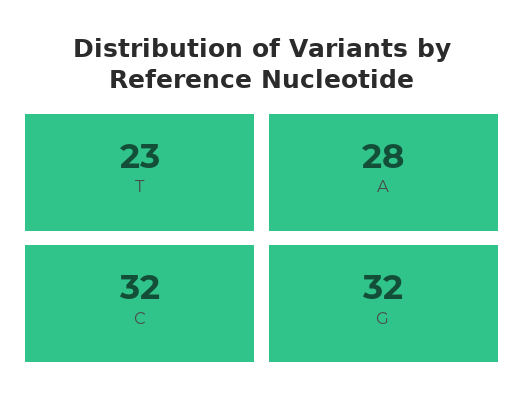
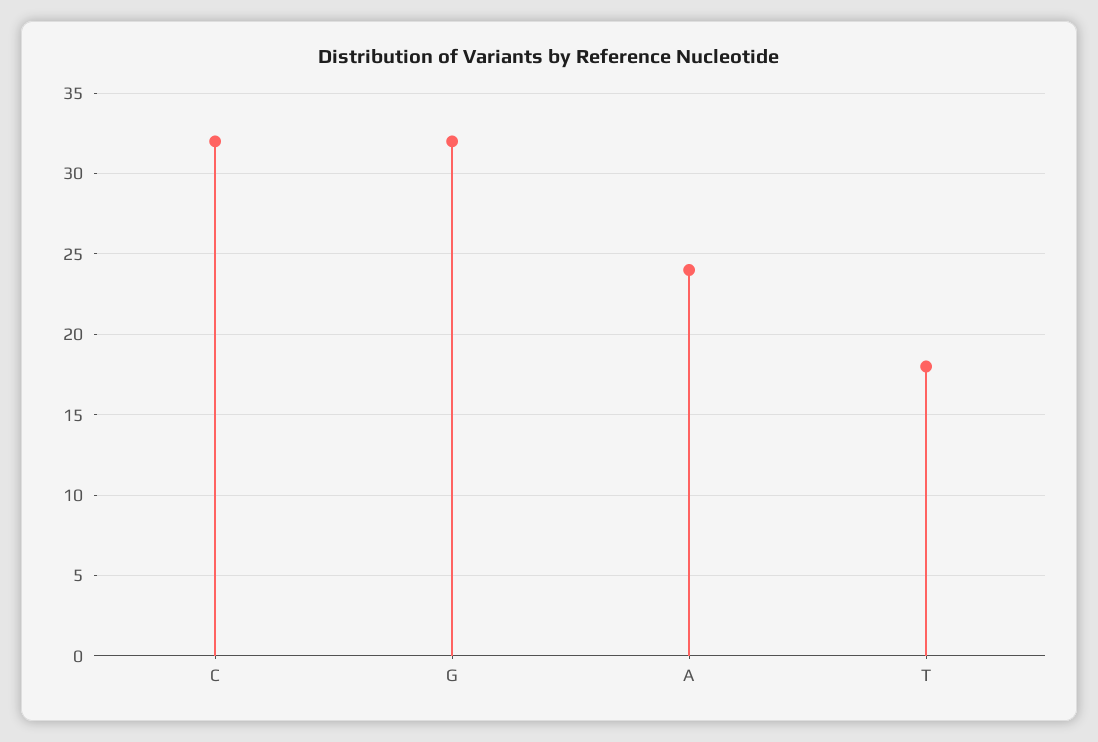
T: 23 -> 18
A: 28 -> 24

